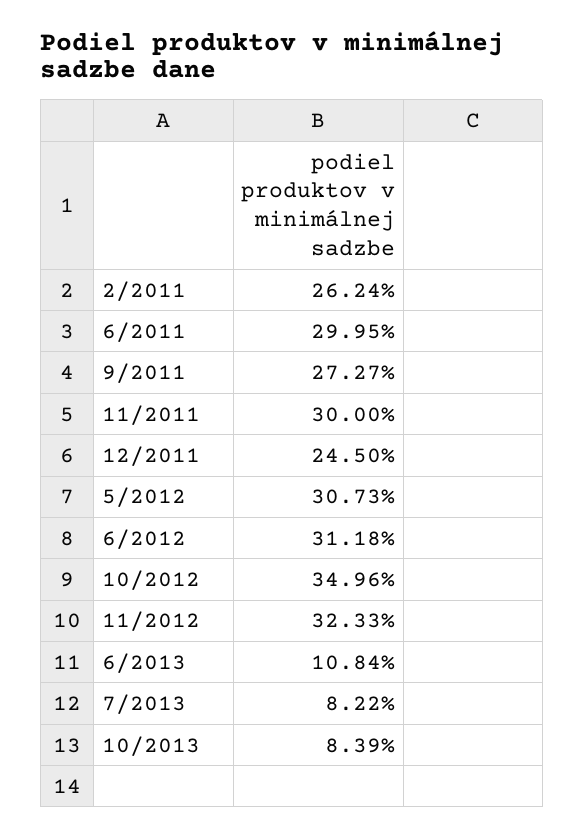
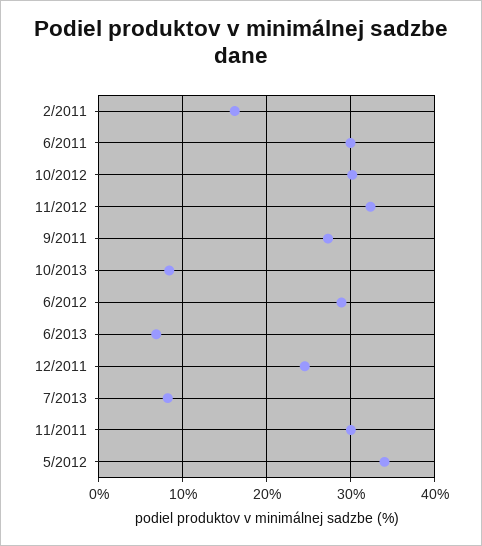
2/2011: 26.24 -> 16
5/2012: 30.73 -> 34
6/2012: 31.18 -> 29
10/2012: 34.96 -> 30
6/2013: 10.84 -> 7

